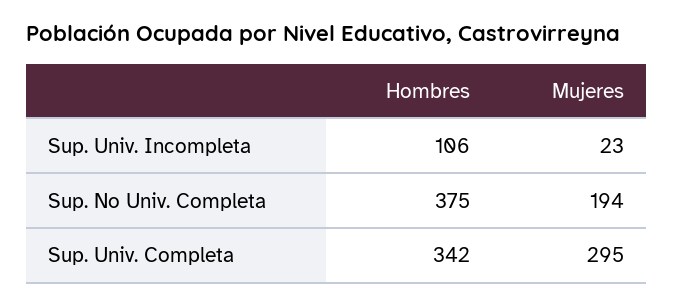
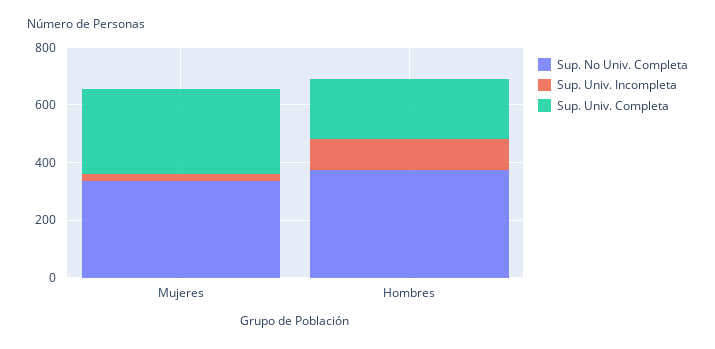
Sup. No Univ. Completa, Mujeres: 194 -> 350
Sup. Univ. Completa, Hombres: 342 -> 200

